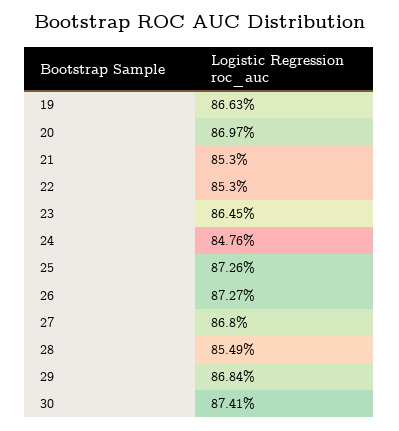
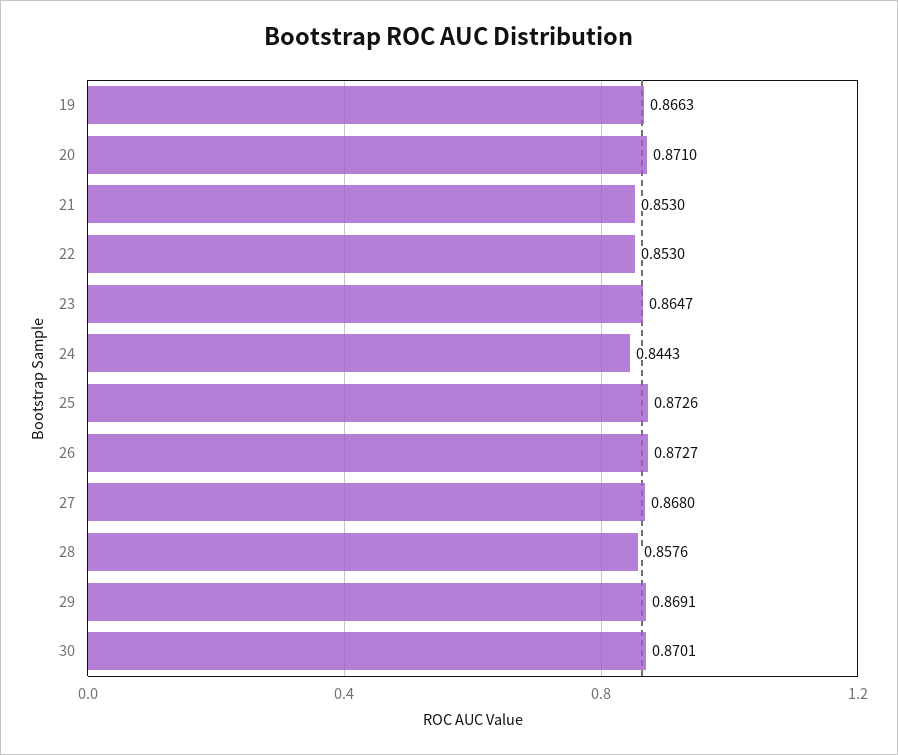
20: 0.8697 -> 0.871
23: 0.8645 -> 0.8647
24: 0.8476 -> 0.8443
28: 0.8549 -> 0.8576
29: 0.8684 -> 0.8691
30: 0.8741 -> 0.8701

